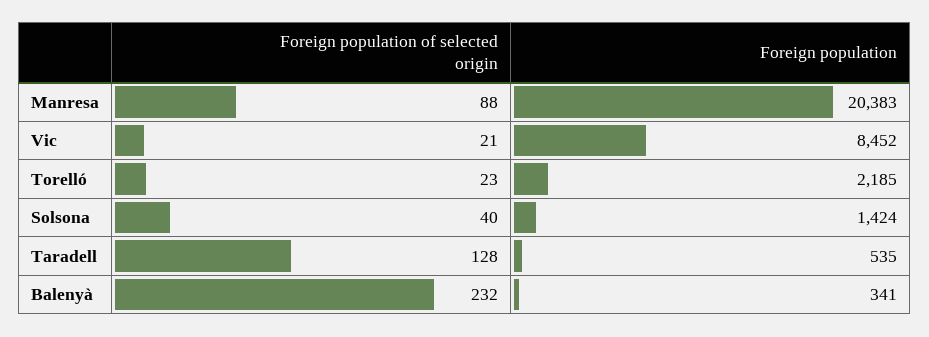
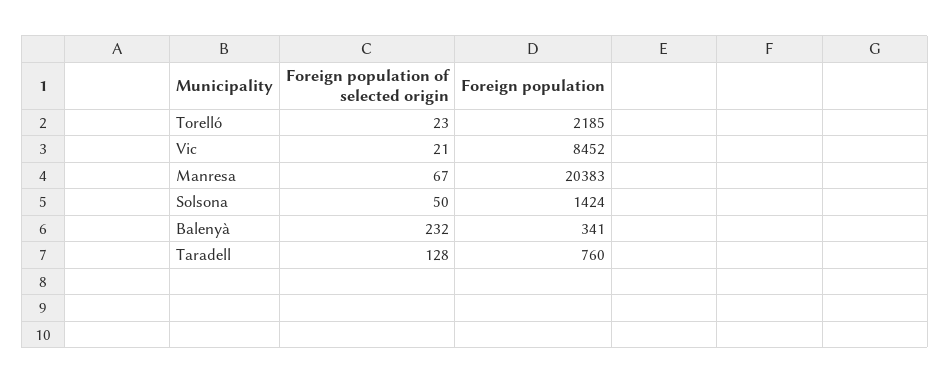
Foreign population of selected origin, Manresa: 88 -> 67
Foreign population of selected origin, Solsona: 40 -> 50
Foreign population, Taradell: 535 -> 760

